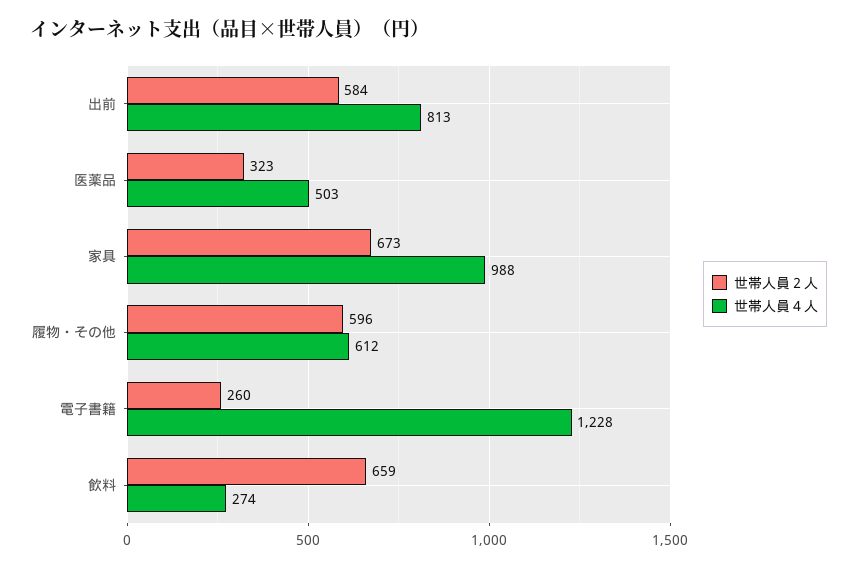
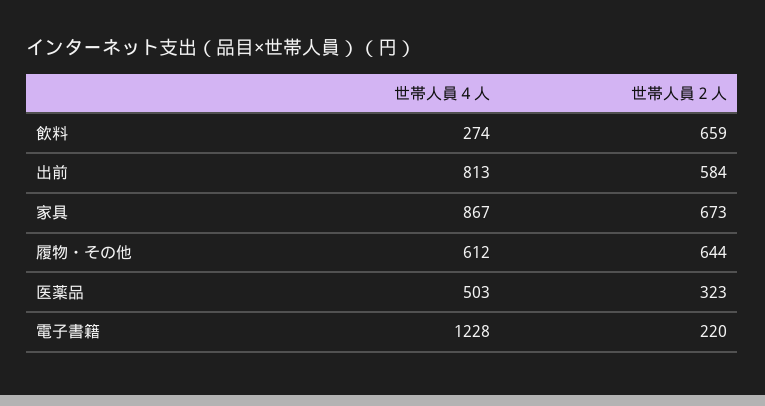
世帯人員４人, 家具: 988 -> 867
世帯人員２人, 履物・その他: 596 -> 644
世帯人員２人, 電子書籍: 260 -> 220

